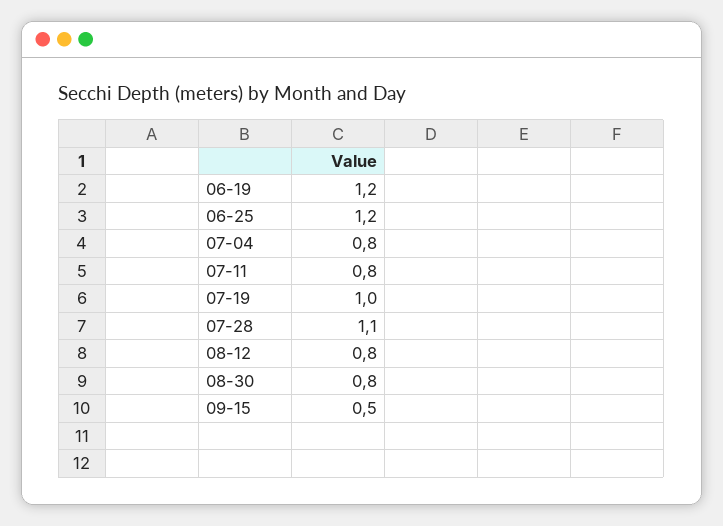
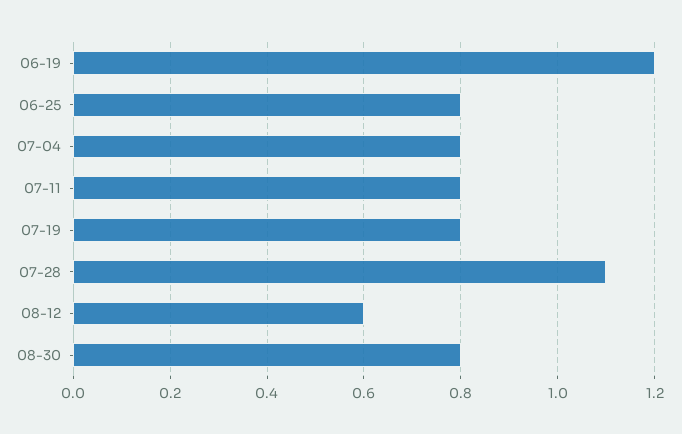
06-25: 1.2 -> 0.8
07-19: 1 -> 0.8
08-12: 0.8 -> 0.6
09-15: 0.5 -> none

